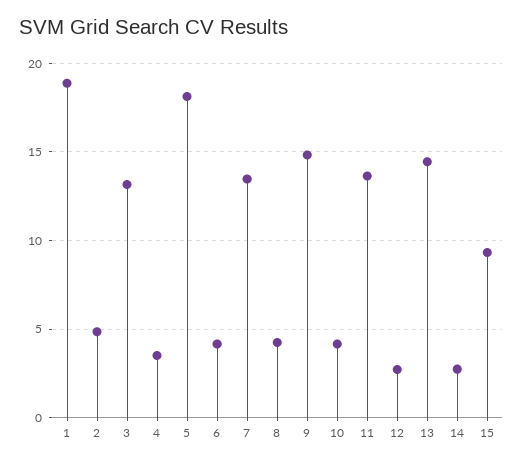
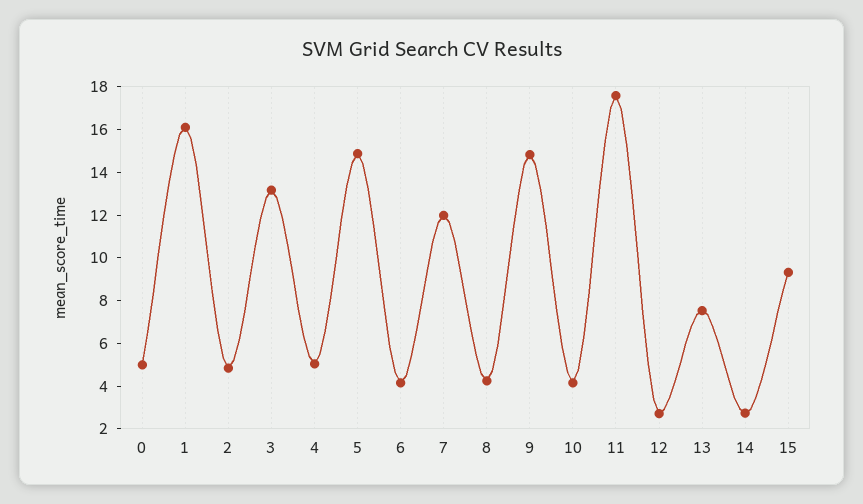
1: 19 -> 16
4: 3.5 -> 5
5: 18 -> 15
7: 13.5 -> 12
11: 13.5 -> 17.5
13: 14.5 -> 7.5
0: none -> 5

